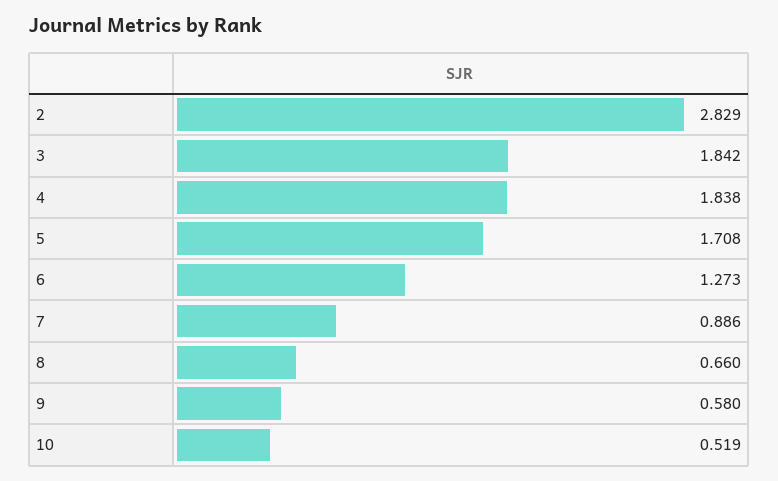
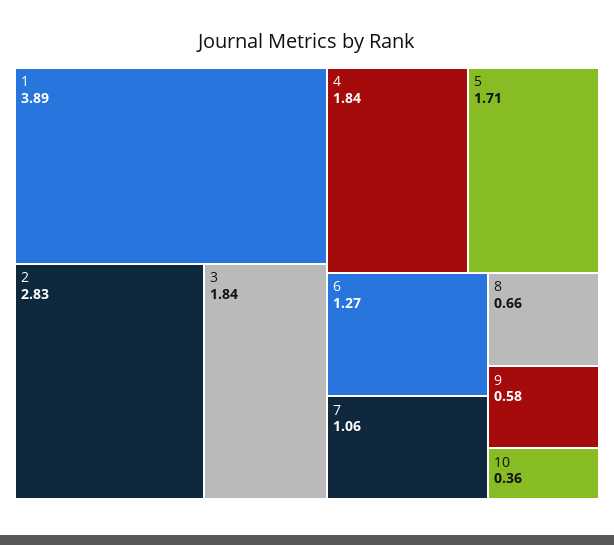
7: 0.886 -> 1.06
10: 0.519 -> 0.36
1: none -> 3.89

